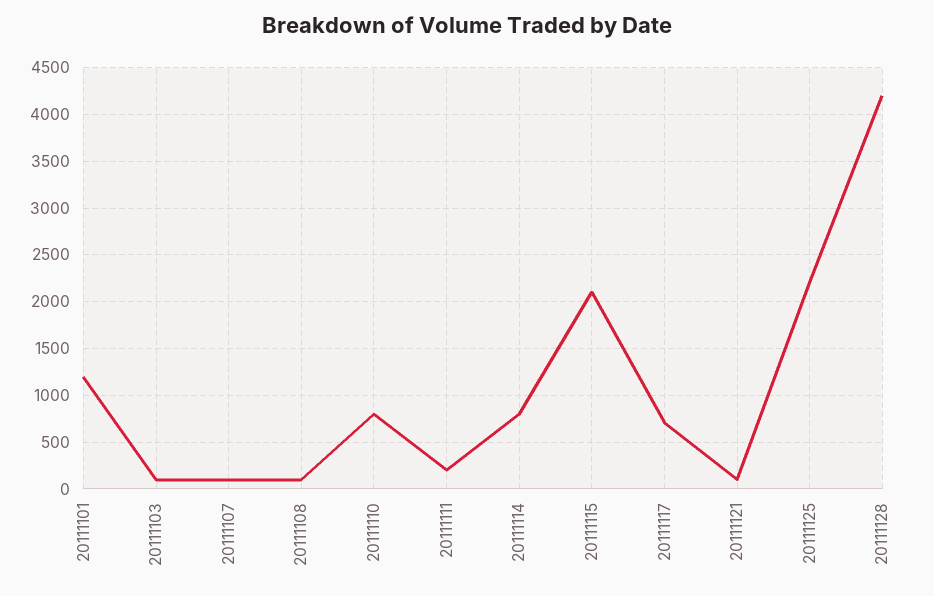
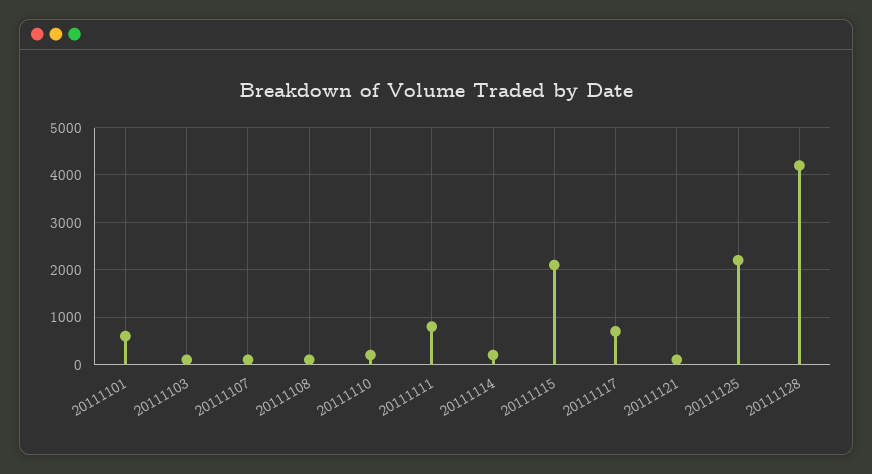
20111101: 1200 -> 600
20111110: 800 -> 200
20111111: 200 -> 800
20111114: 800 -> 200

